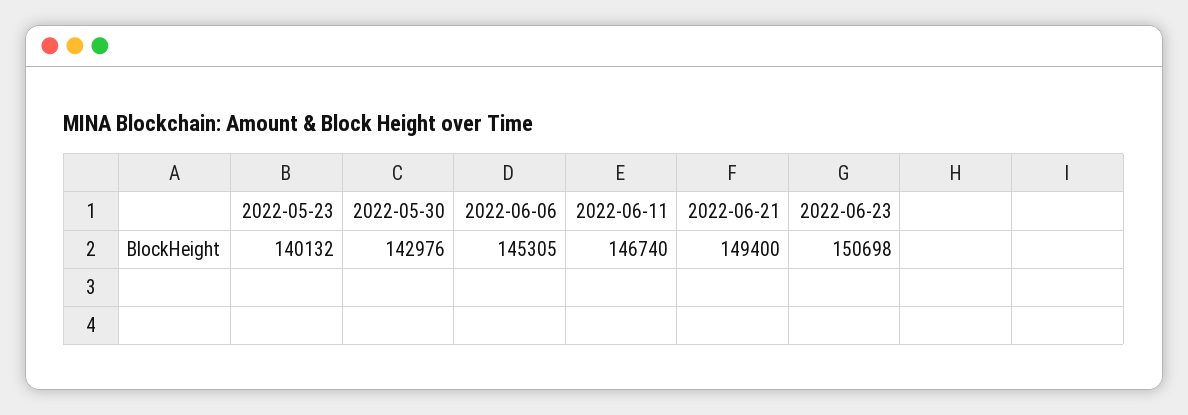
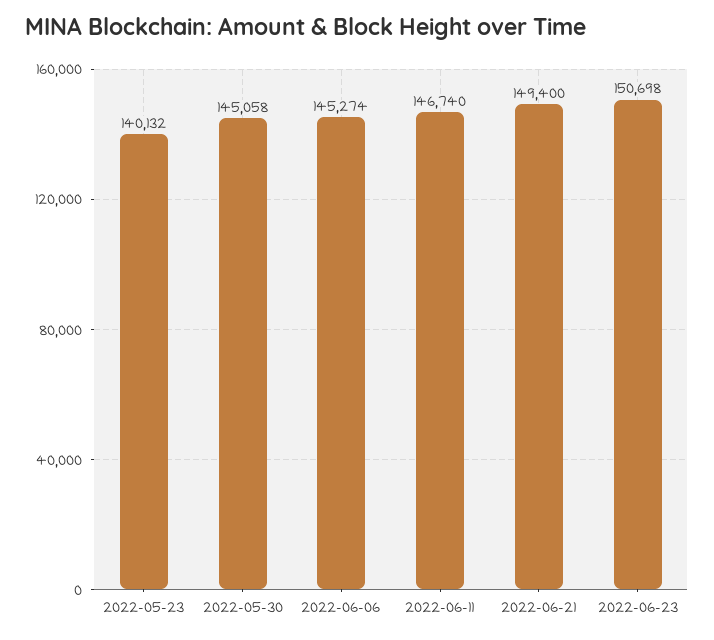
2022-05-30: 142976 -> 145058
2022-06-06: 145305 -> 145274

